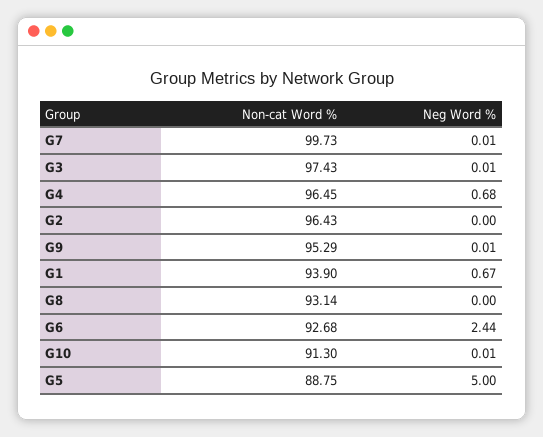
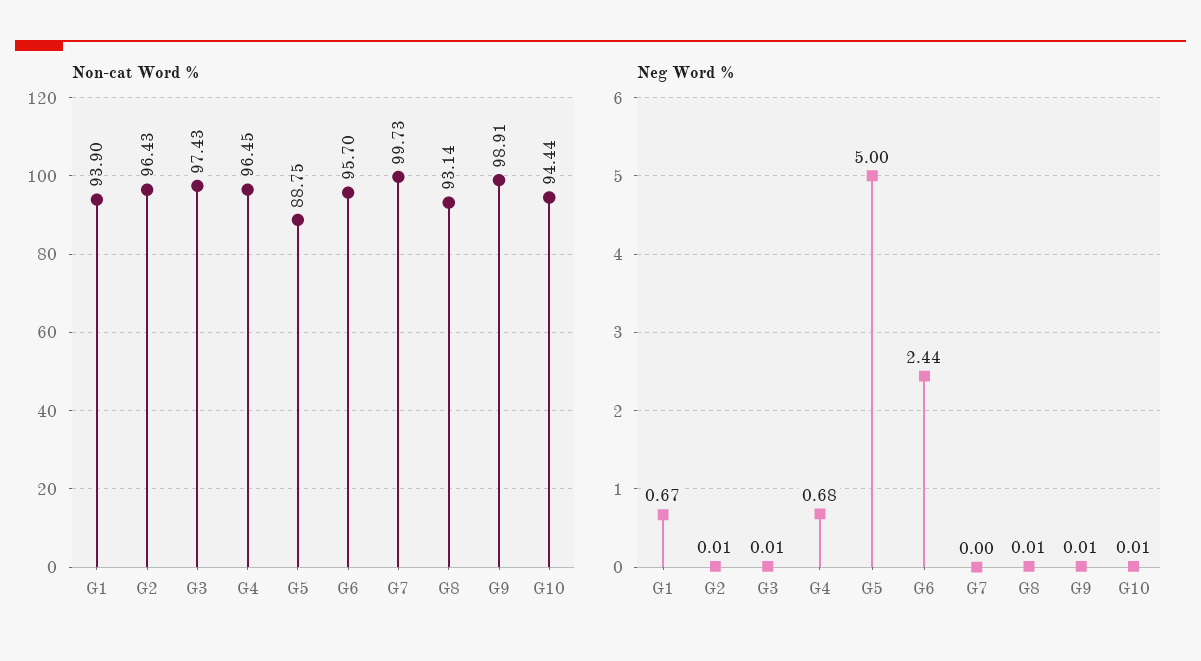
Neg Word %, G7: 0.01 -> 0
Neg Word %, G2: 0 -> 0.01
Non-cat Word %, G9: 95.29 -> 98.91
Neg Word %, G8: 0 -> 0.01
Non-cat Word %, G6: 92.68 -> 95.7
Non-cat Word %, G10: 91.3 -> 94.44

